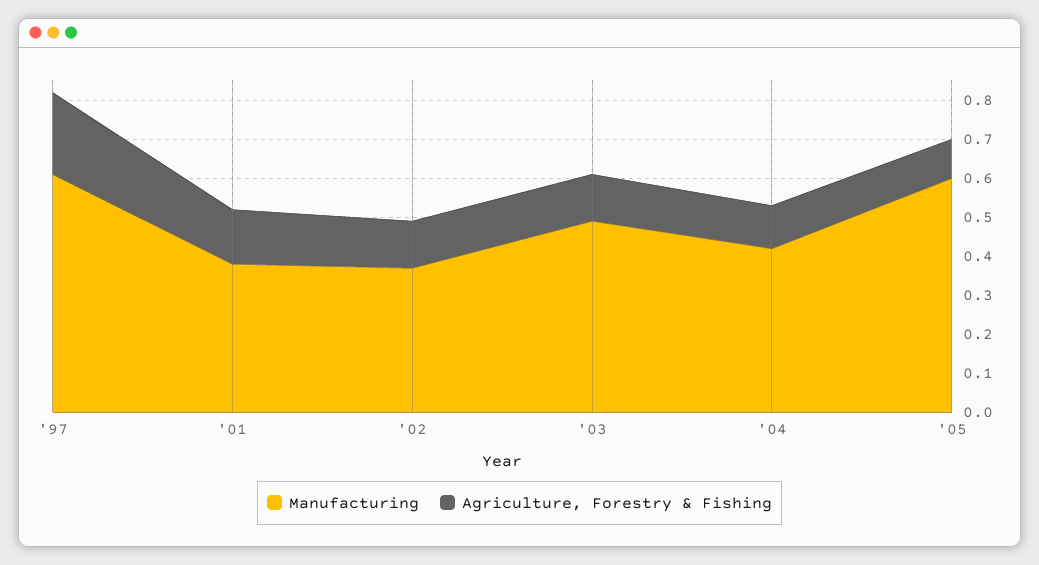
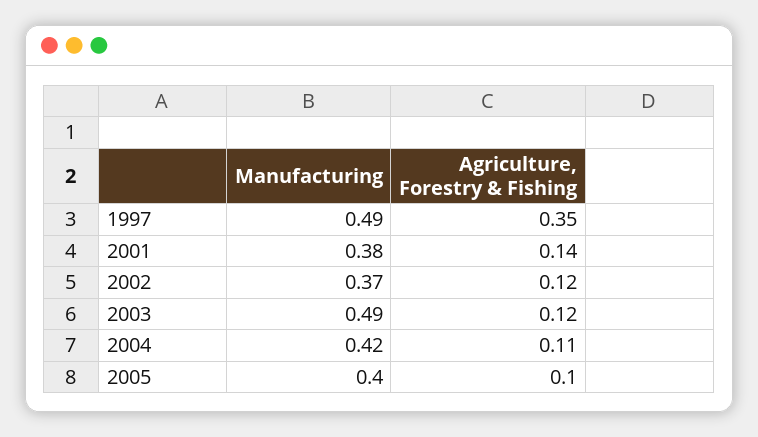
Manufacturing, '97: 0.6 -> 0.49
Agriculture, Forestry & Fishing, '97: 0.2 -> 0.35
Manufacturing, '05: 0.6 -> 0.4

